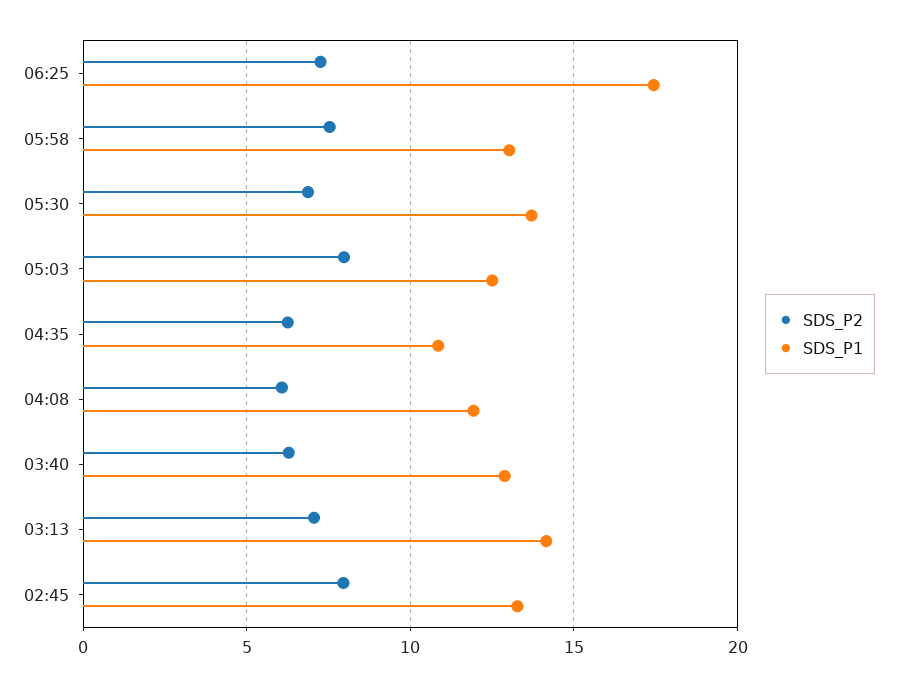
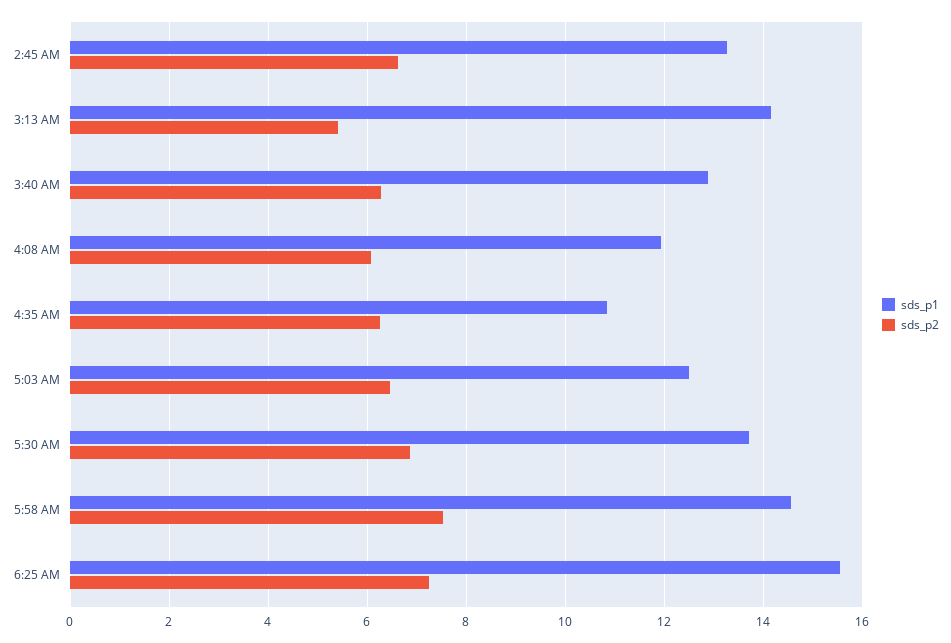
SDS_P1, 06:25: 17.5 -> 15.6
SDS_P1, 05:58: 13 -> 14.6
SDS_P2, 05:03: 8 -> 6.4
SDS_P2, 03:13: 7 -> 5.4
SDS_P2, 02:45: 8 -> 6.6

